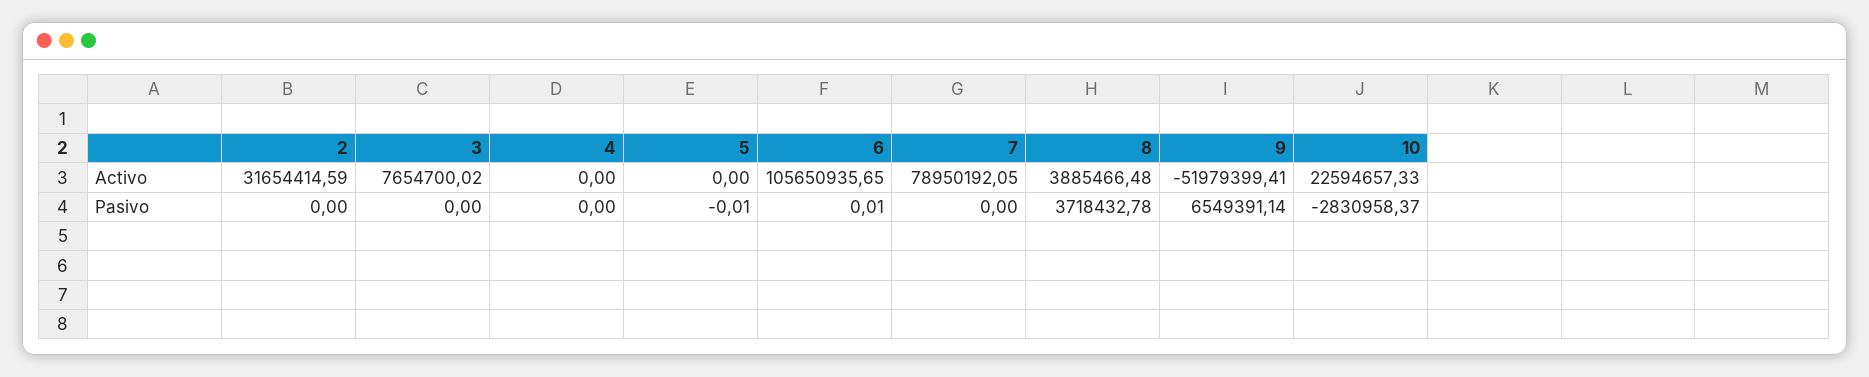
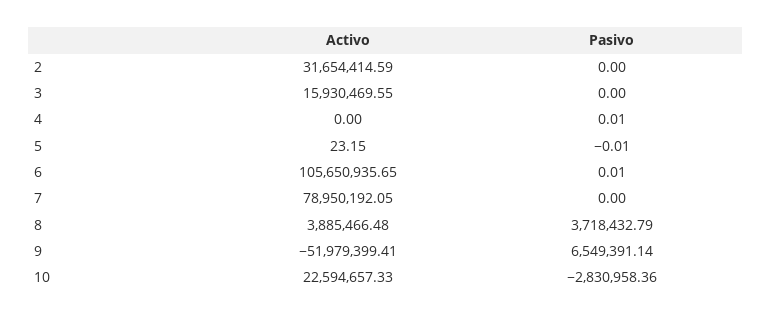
3, Activo: 7654700.02 -> 15930469.55
5, Activo: 0 -> 23.15
4, Pasivo: 0 -> 0.01
8, Pasivo: 3718432.78 -> 3718432.79
10, Pasivo: -2830958.37 -> -2830958.36

